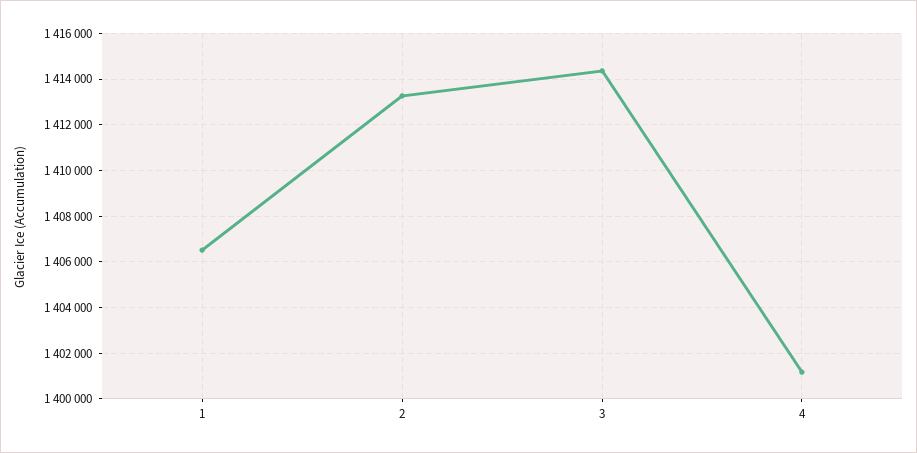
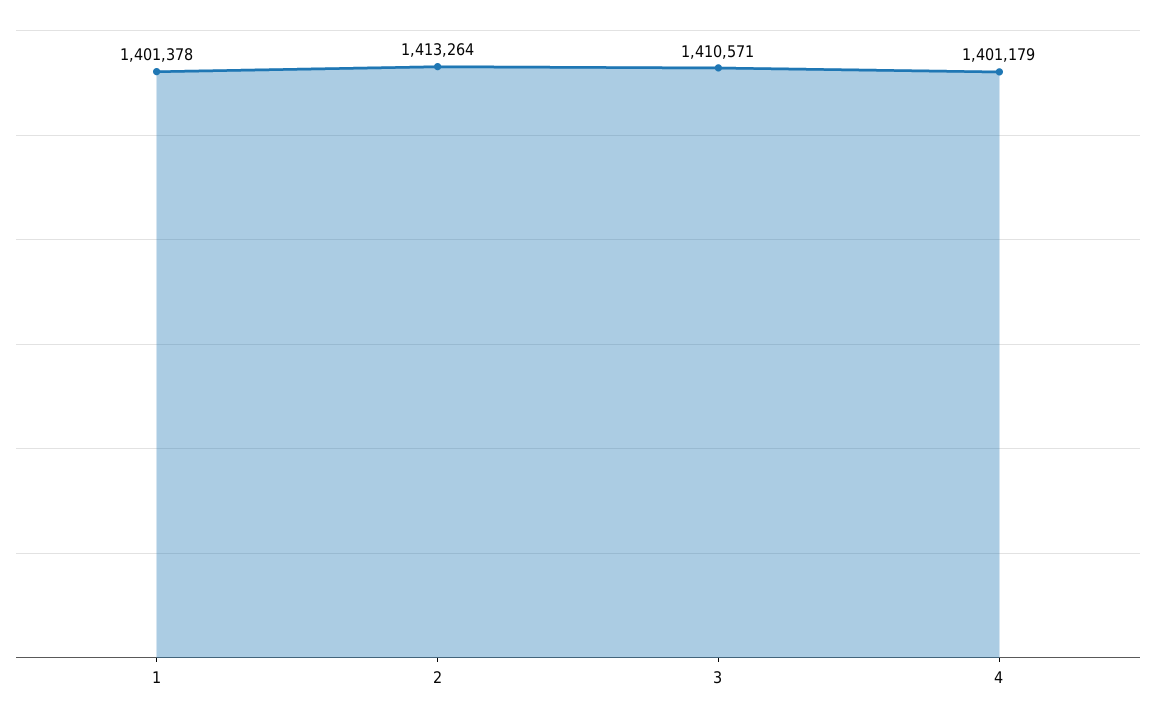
1: 1406500 -> 1401378
3: 1414500 -> 1410571

